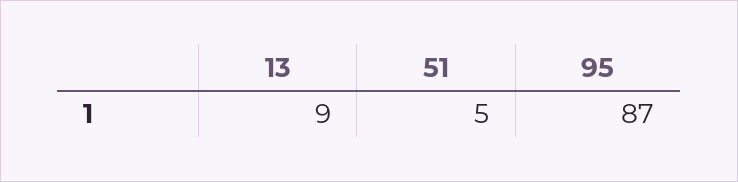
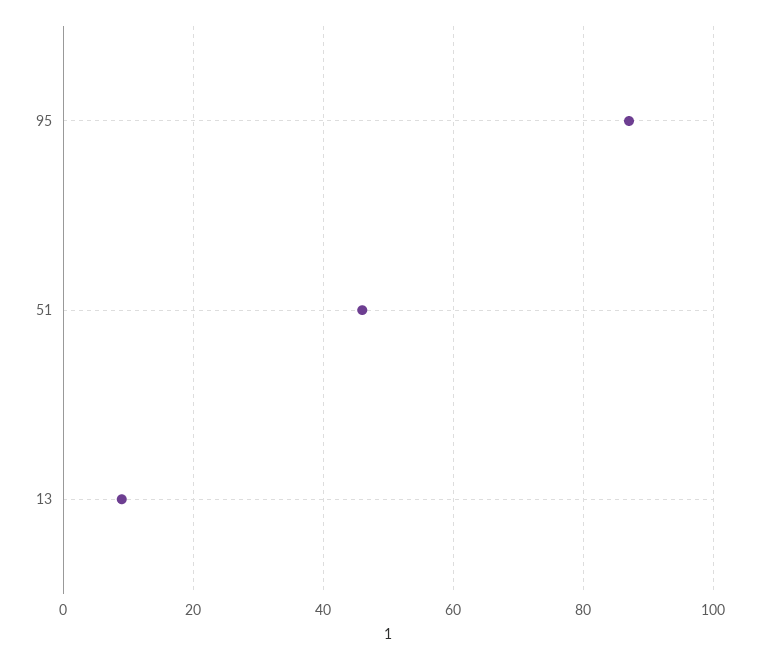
51: 5 -> 45

